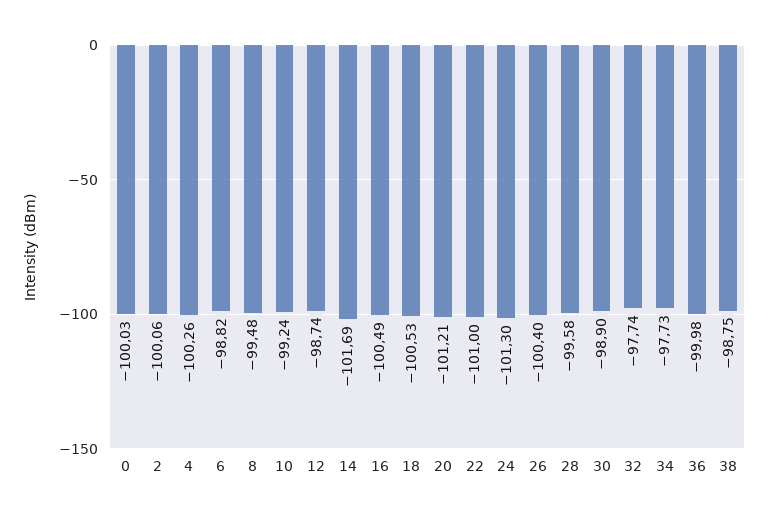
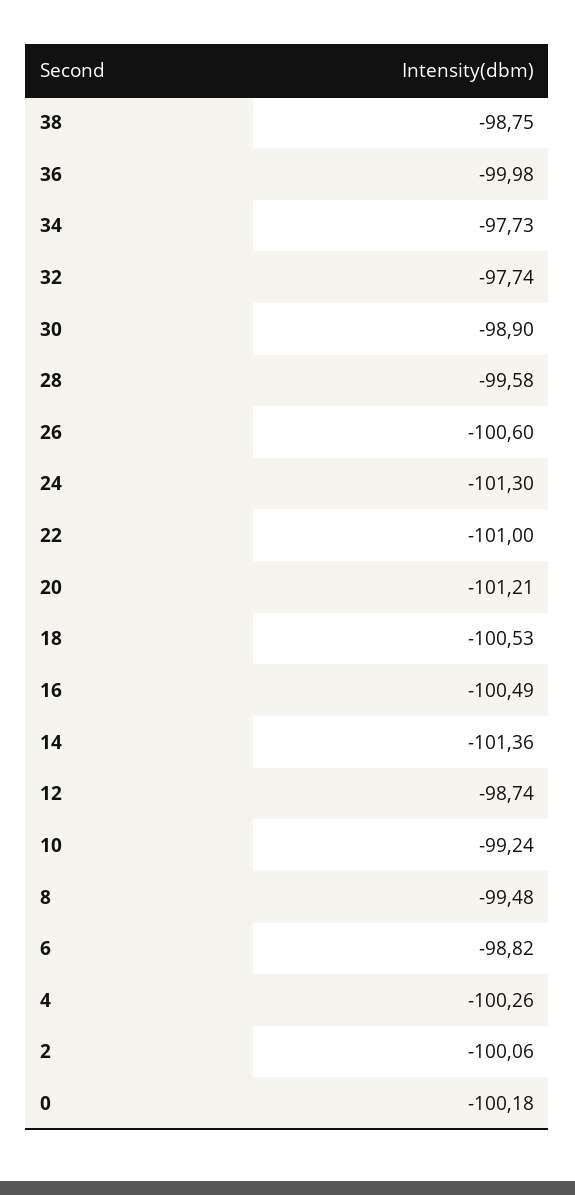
0: -100.03 -> -100.18
14: -101.69 -> -101.36
26: -100.4 -> -100.6

